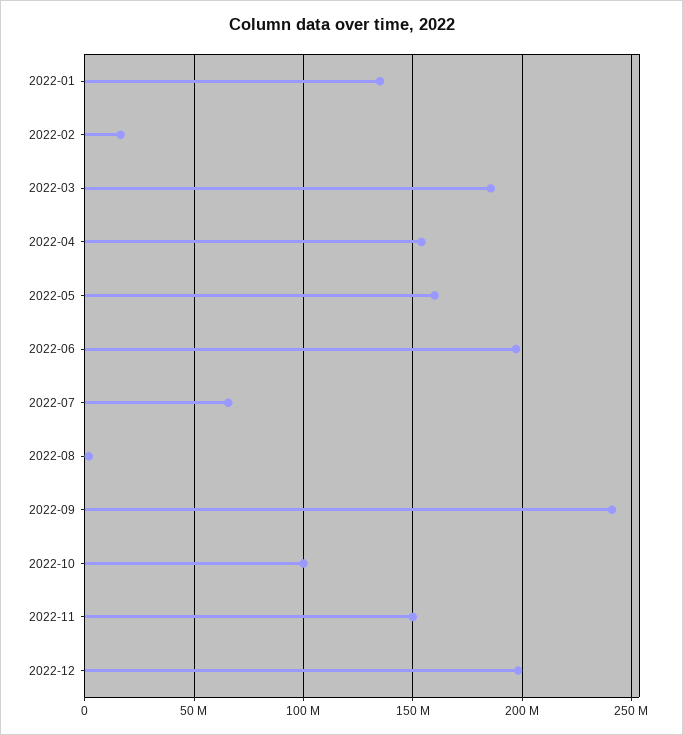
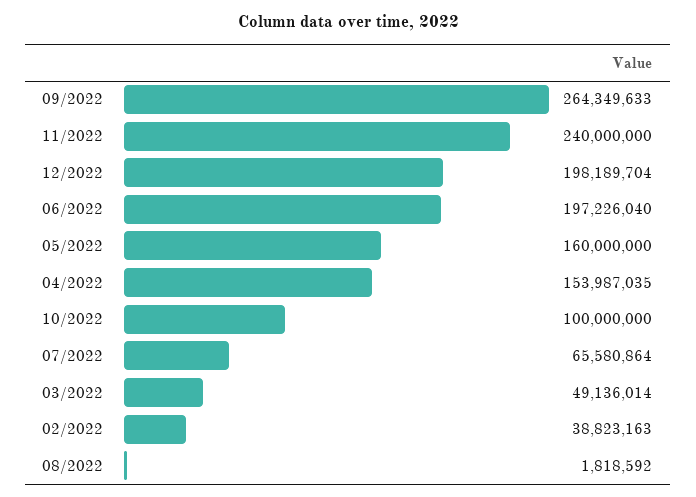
2022-01: 135000000 -> none
2022-02: 15000000 -> 38823163
2022-03: 185000000 -> 49136014
2022-09: 240000000 -> 264349633
2022-11: 150000000 -> 240000000

